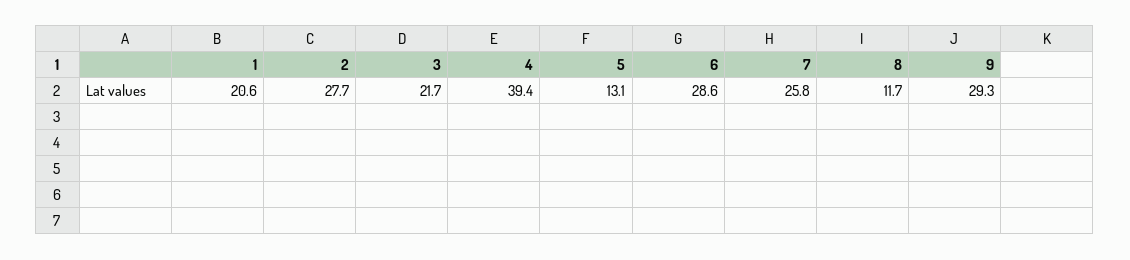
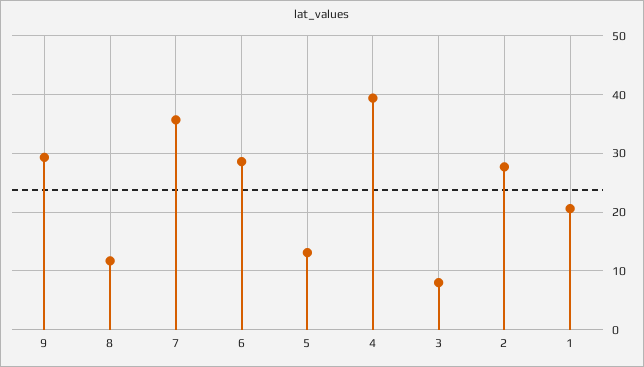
3: 21.7 -> 8
7: 25.8 -> 36

